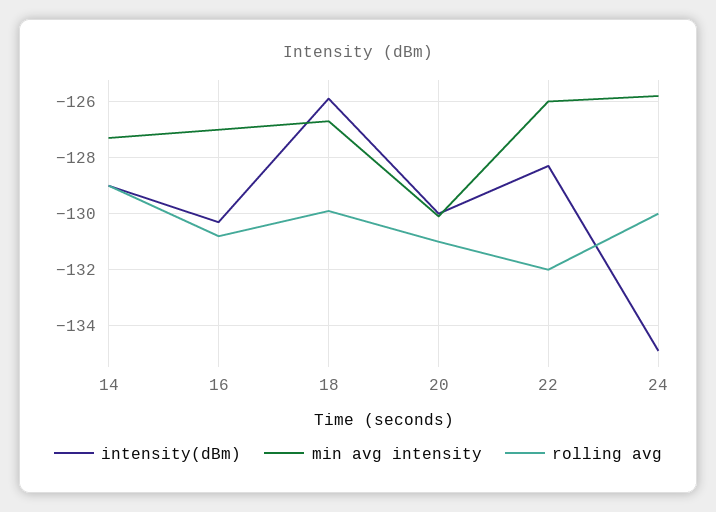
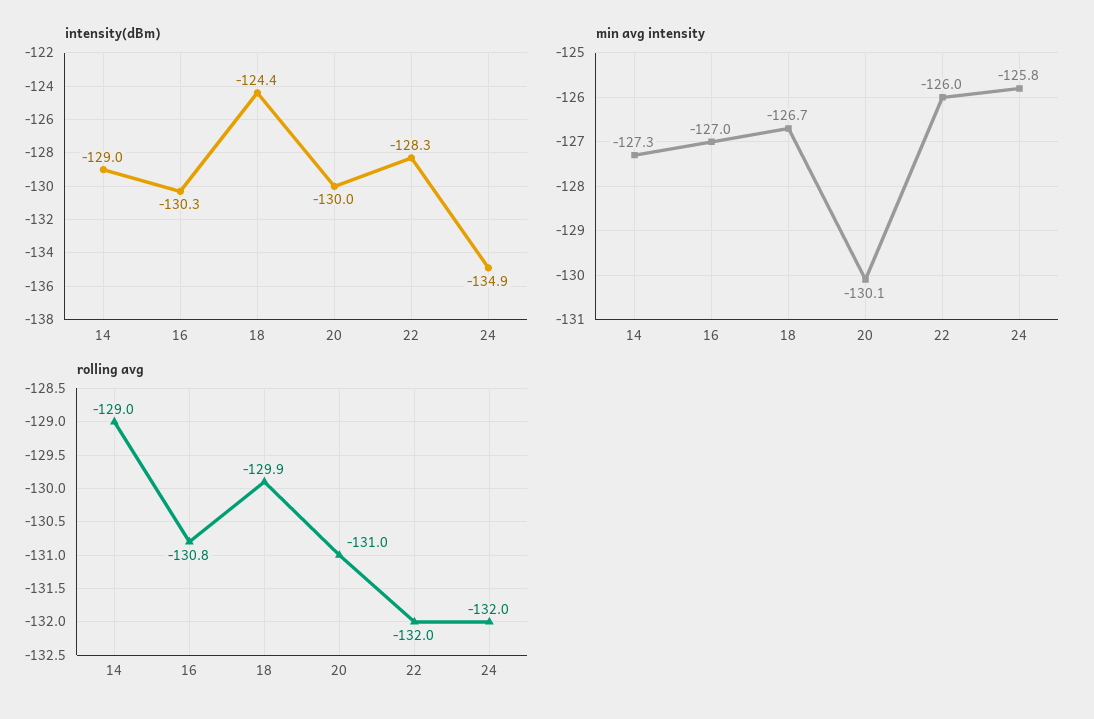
intensity(dBm), 18: -126 -> -124.4
rolling avg, 24: -130 -> -132

